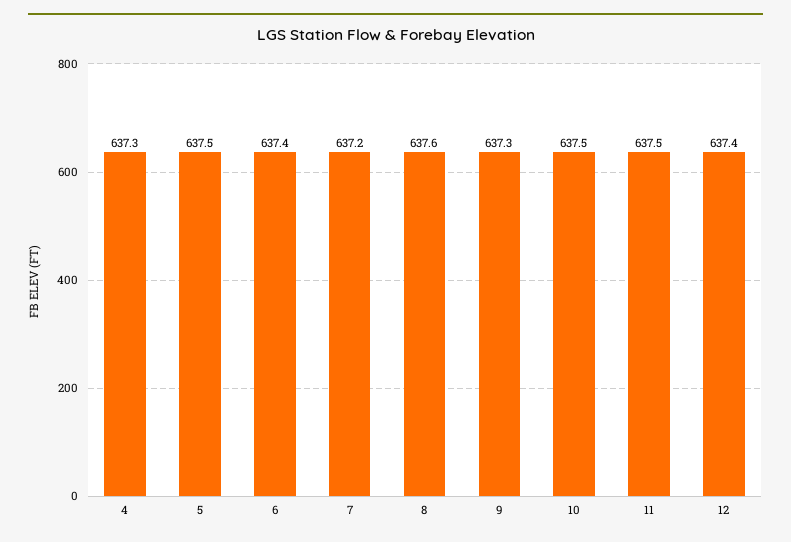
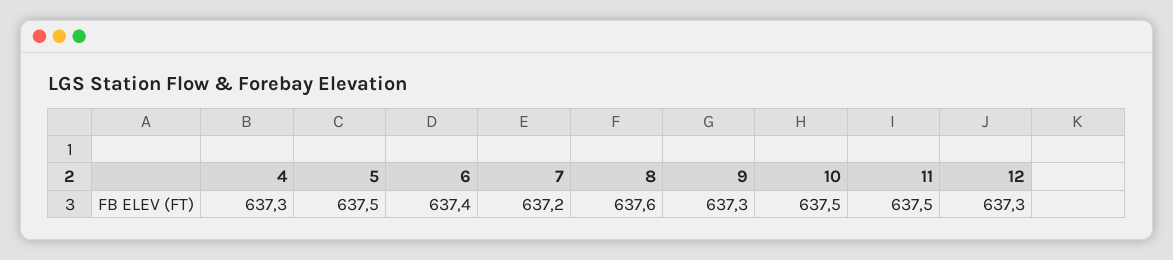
12: 637.4 -> 637.3

